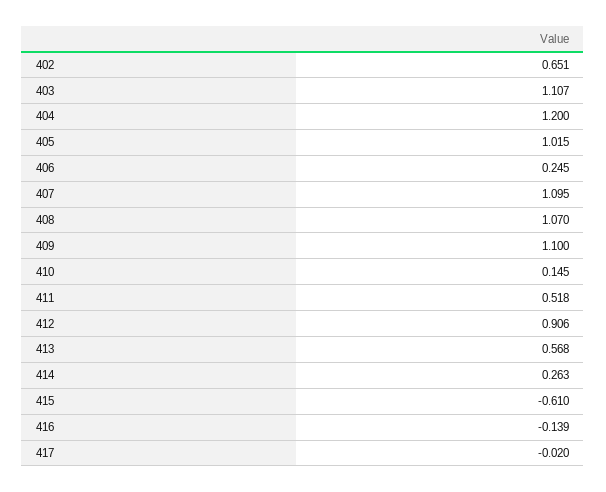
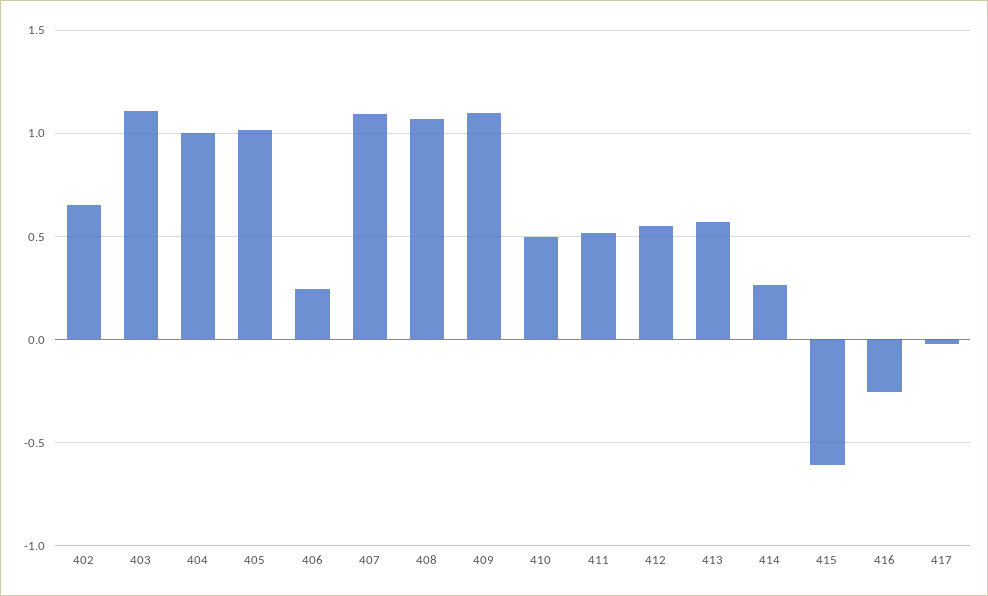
404: 1.2 -> 1
410: 0.145 -> 0.5
412: 0.906 -> 0.55
416: -0.139 -> -0.25

